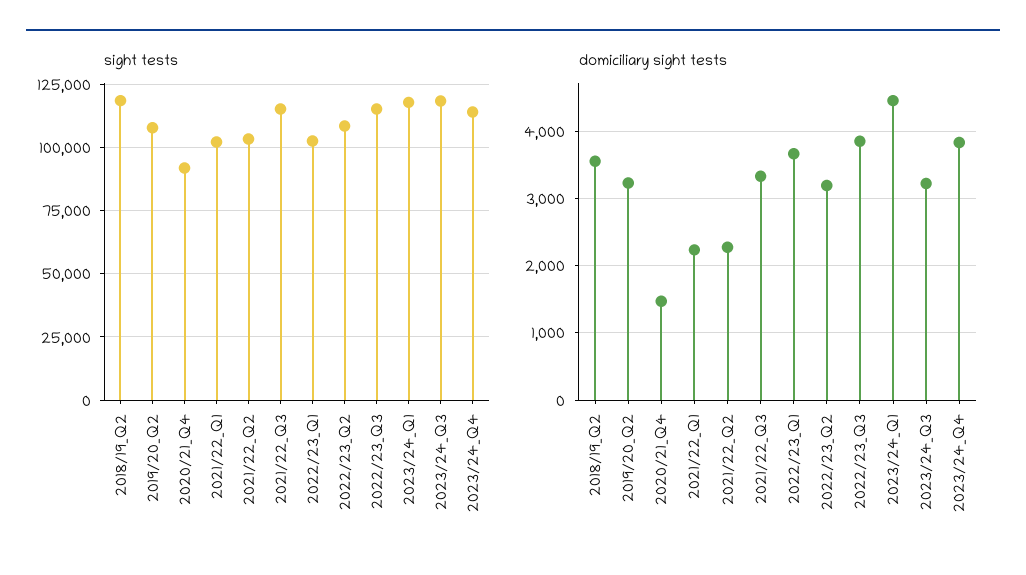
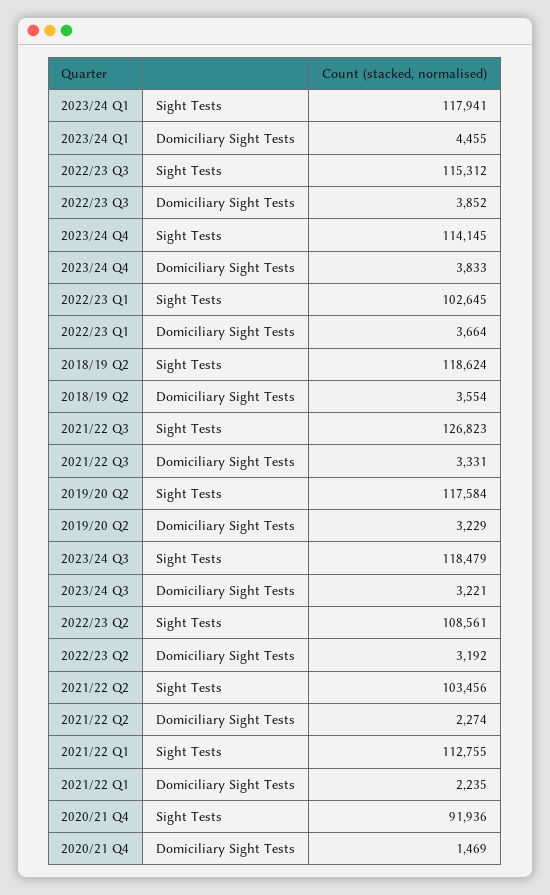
sight tests, 2019/20_Q2: 107500 -> 117584
sight tests, 2021/22_Q1: 102500 -> 112755
sight tests, 2021/22_Q3: 115000 -> 126823

